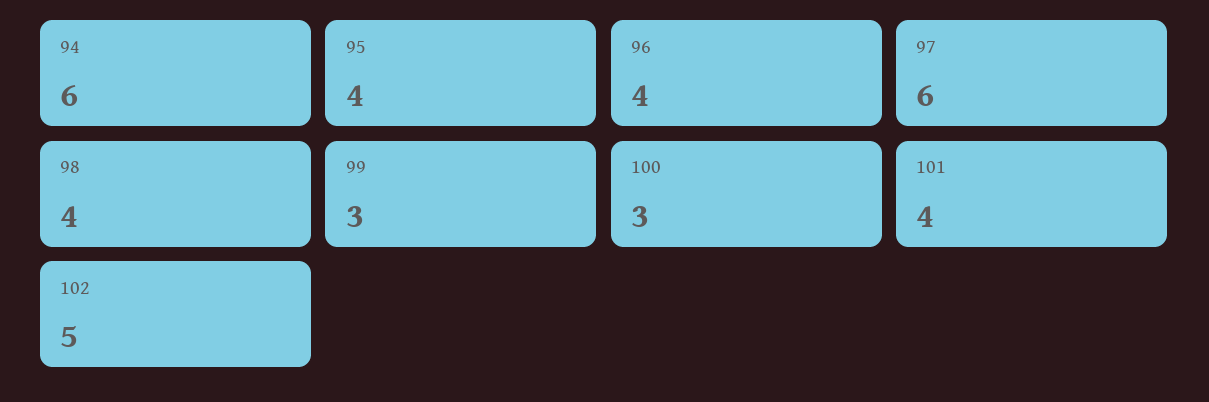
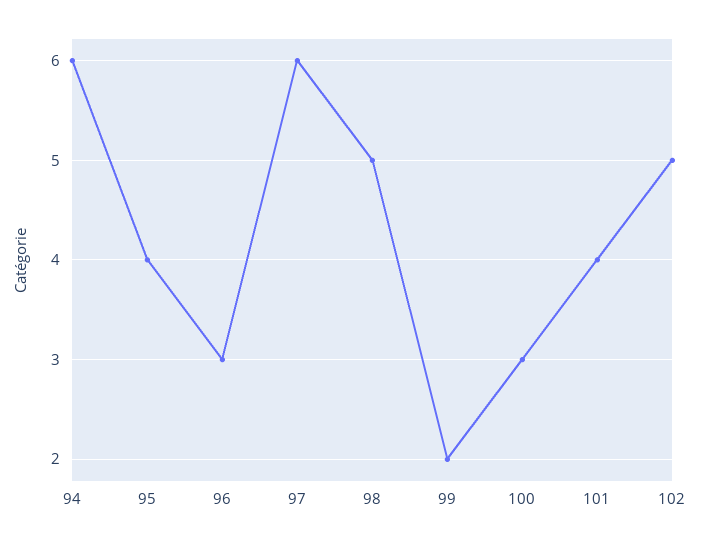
96: 4 -> 3
98: 4 -> 5
99: 3 -> 2

